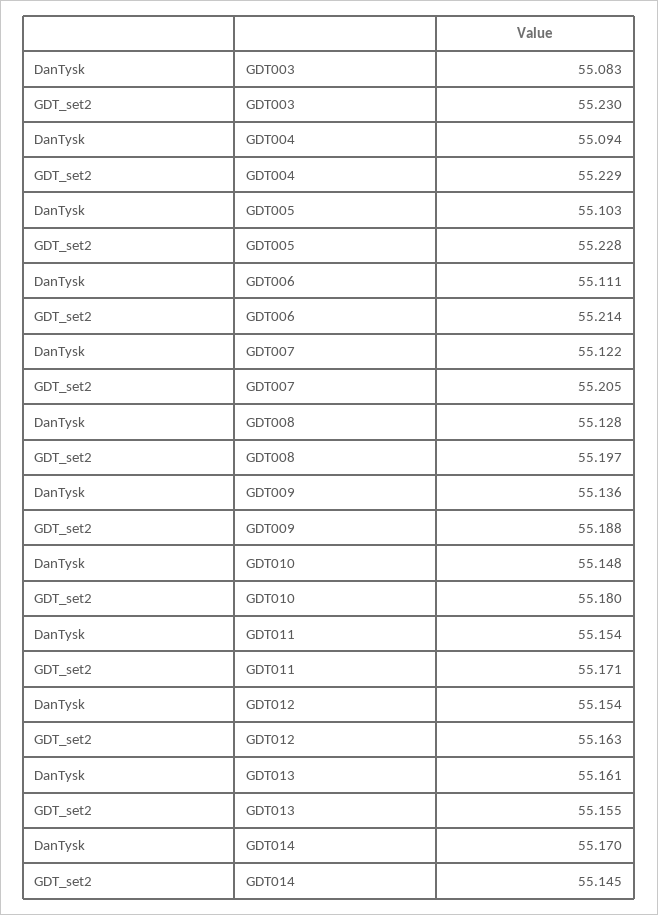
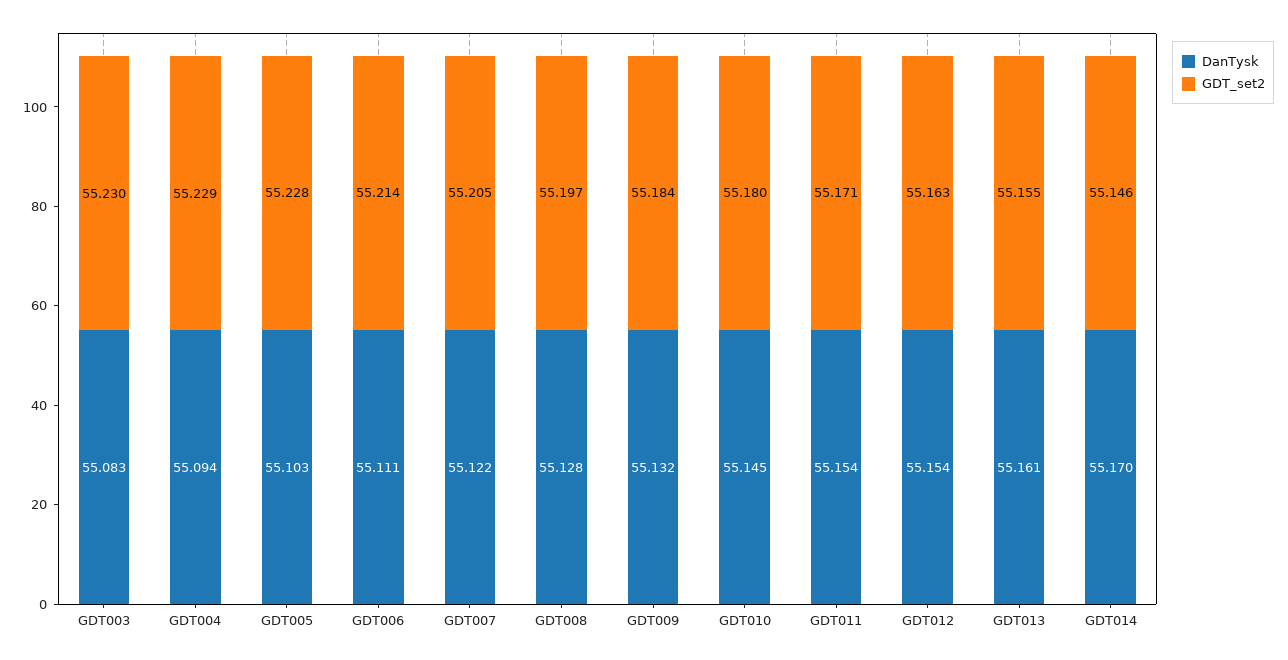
DanTysk, GDT009: 55.136 -> 55.132
GDT_set2, GDT009: 55.188 -> 55.184
DanTysk, GDT010: 55.148 -> 55.145
GDT_set2, GDT014: 55.145 -> 55.146

